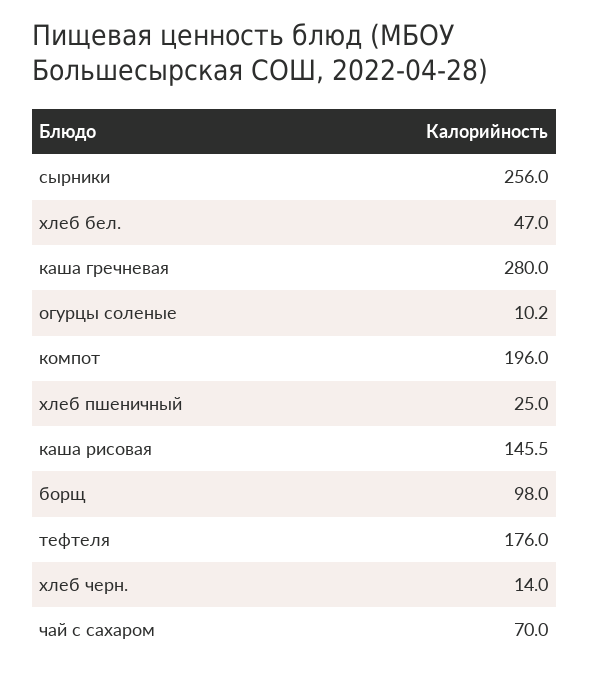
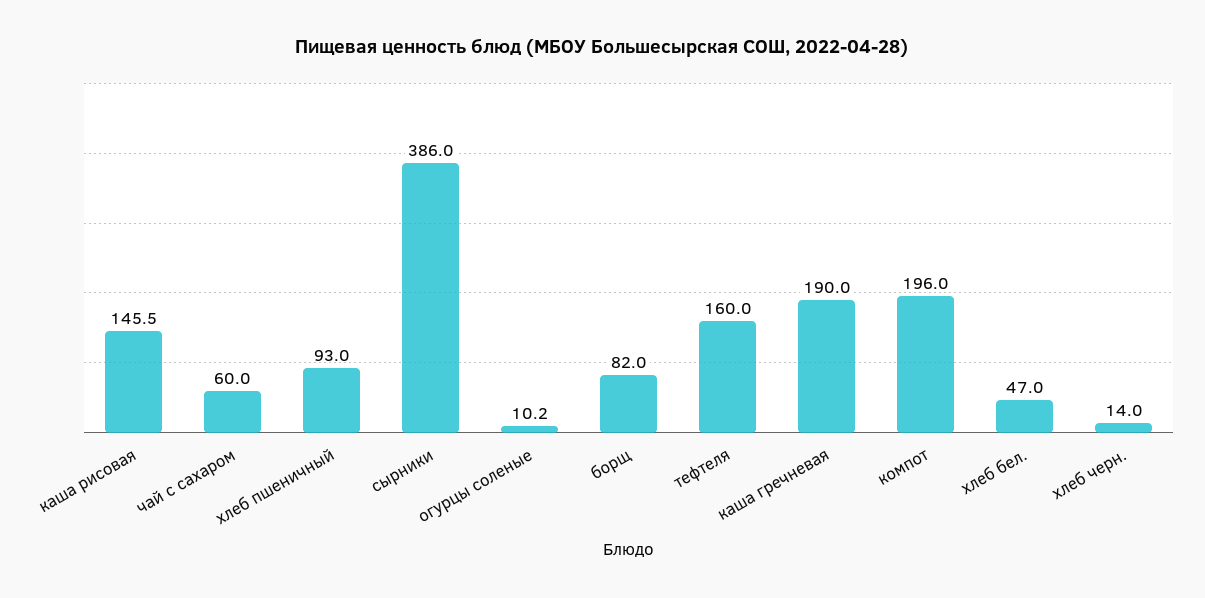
сырники: 256 -> 386
каша гречневая: 280 -> 190
хлеб пшеничный: 25 -> 93
борщ: 98 -> 82
тефтеля: 176 -> 160
чай с сахаром: 70 -> 60

